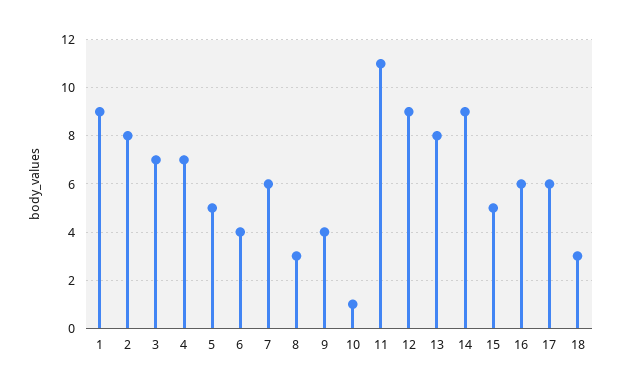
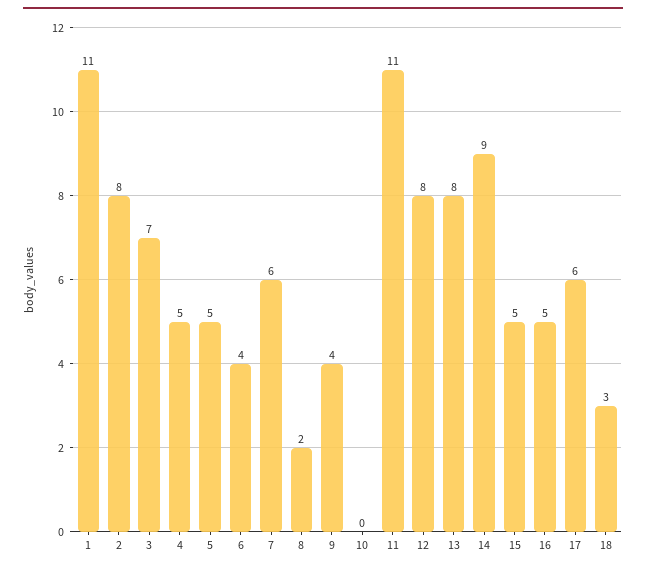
1: 9 -> 11
4: 7 -> 5
8: 3 -> 2
10: 1 -> 0
12: 9 -> 8
16: 6 -> 5

